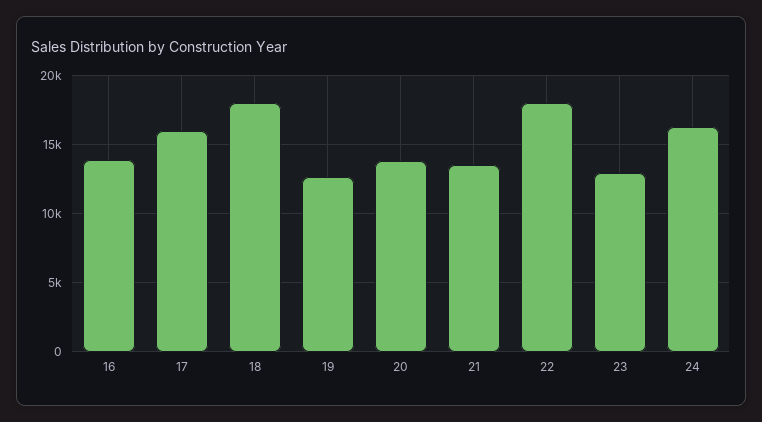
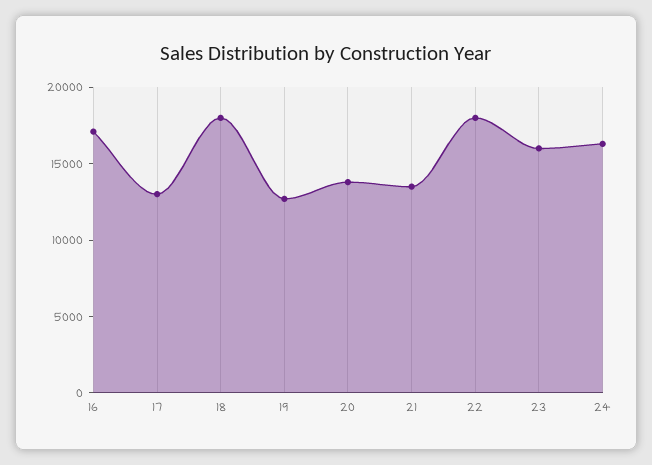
16: 14000 -> 17000
17: 16000 -> 13000
23: 13000 -> 16000

